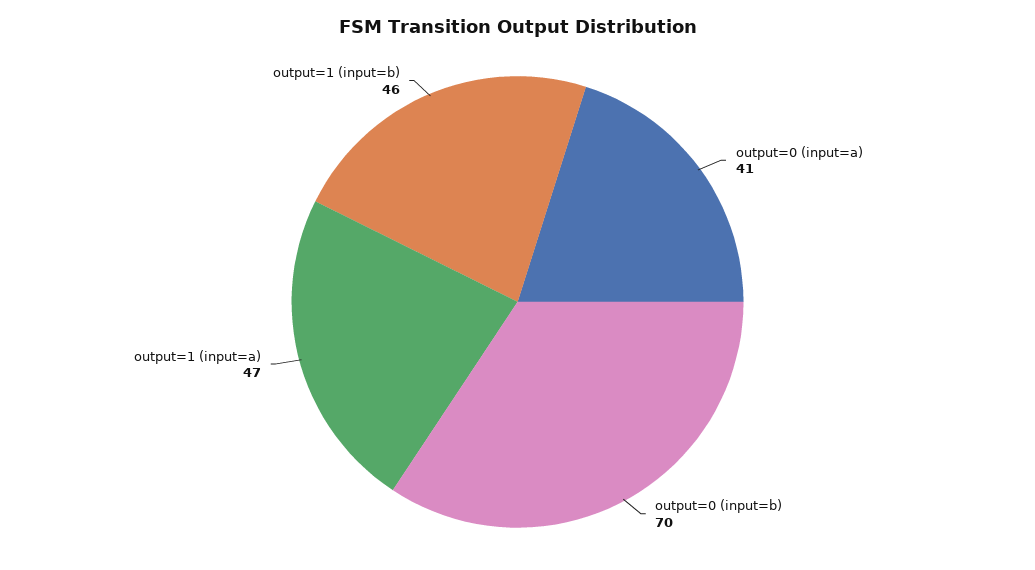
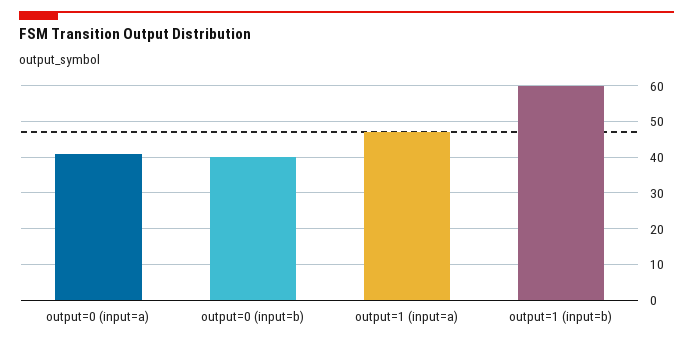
output=0 (input=b): 70 -> 40
output=1 (input=b): 46 -> 60

